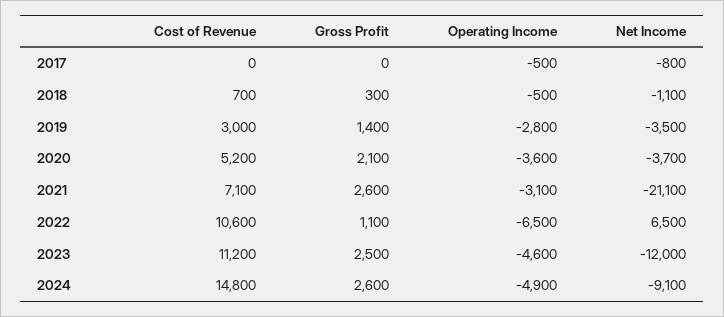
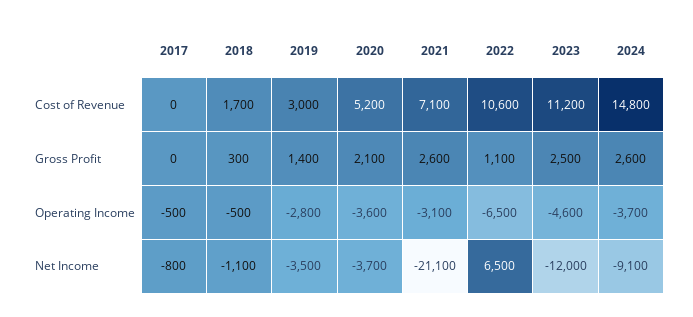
Cost of Revenue, 2018: 700 -> 1700
Operating Income, 2024: -4900 -> -3700

